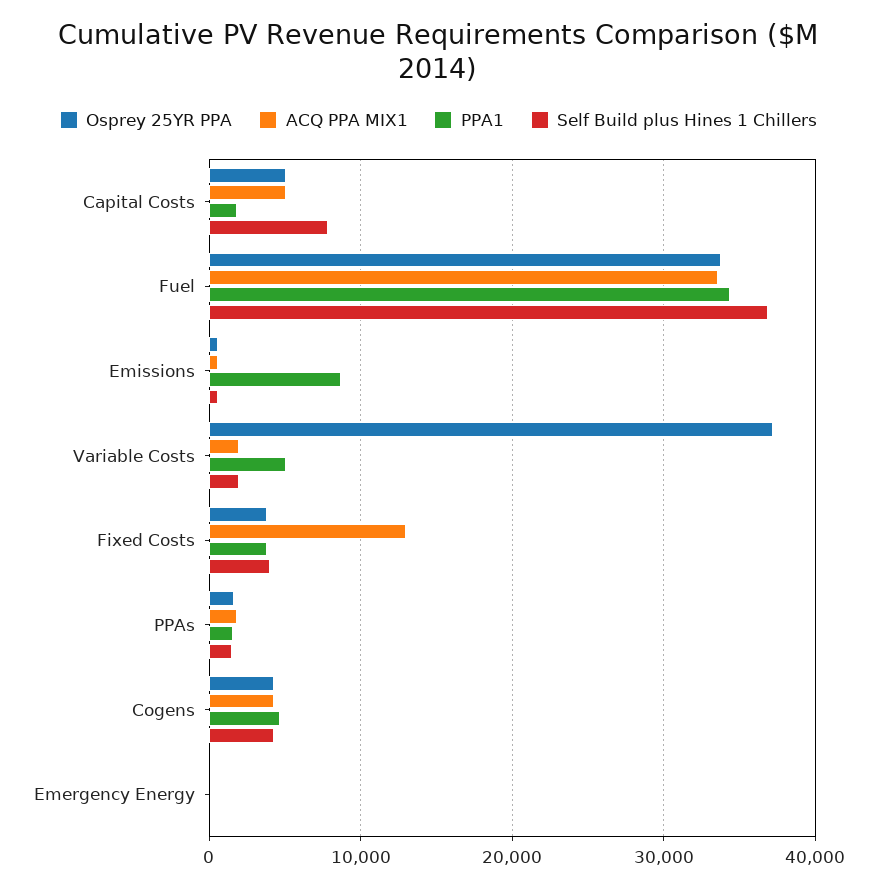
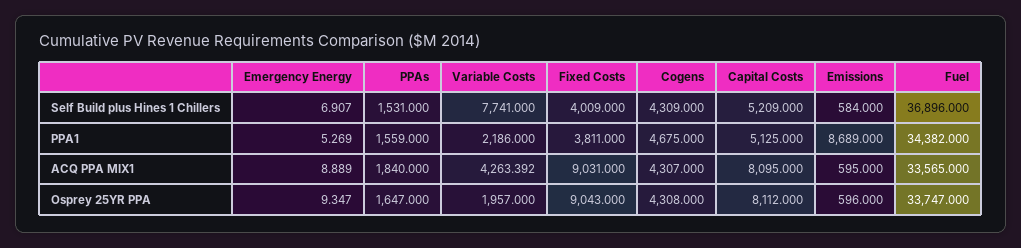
Osprey 25YR PPA, Capital Costs: 5000 -> 8112
ACQ PPA MIX1, Capital Costs: 5000 -> 8095
PPA1, Capital Costs: 2000 -> 5125
Self Build plus Hines 1 Chillers, Capital Costs: 8000 -> 5209
Osprey 25YR PPA, Variable Costs: 37000 -> 1957
ACQ PPA MIX1, Variable Costs: 2000 -> 4263.392
PPA1, Variable Costs: 5000 -> 2186
Self Build plus Hines 1 Chillers, Variable Costs: 2000 -> 7741
Osprey 25YR PPA, Fixed Costs: 4000 -> 9043
ACQ PPA MIX1, Fixed Costs: 13000 -> 9031

